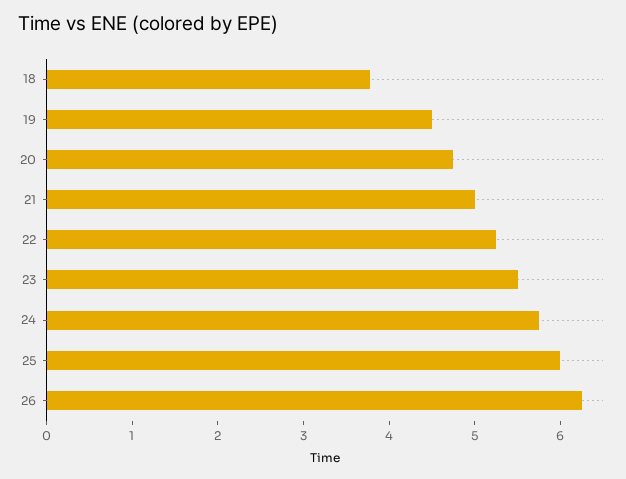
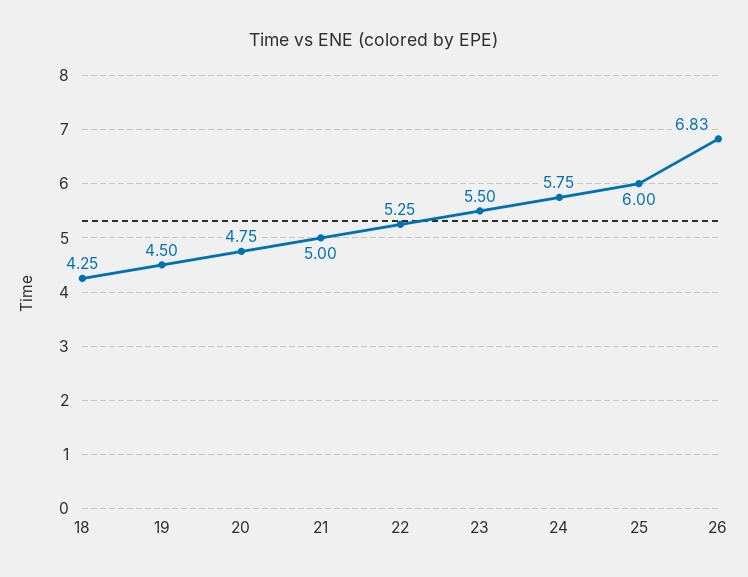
18: 3.8 -> 4.25
26: 6.2 -> 6.83

